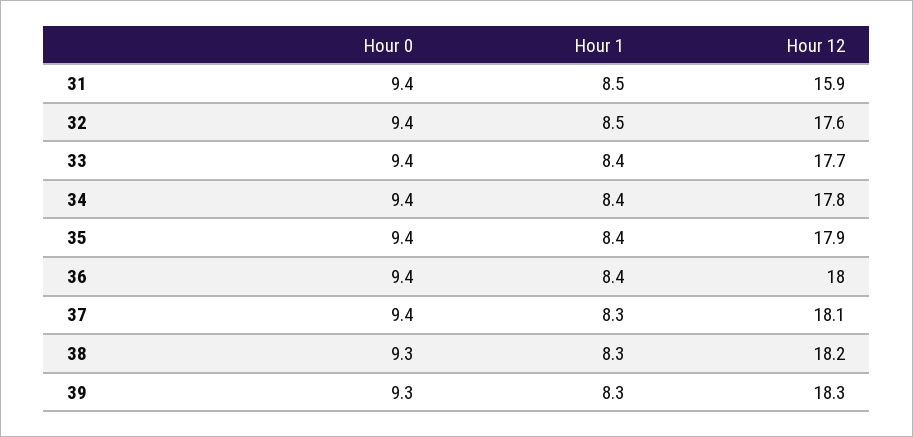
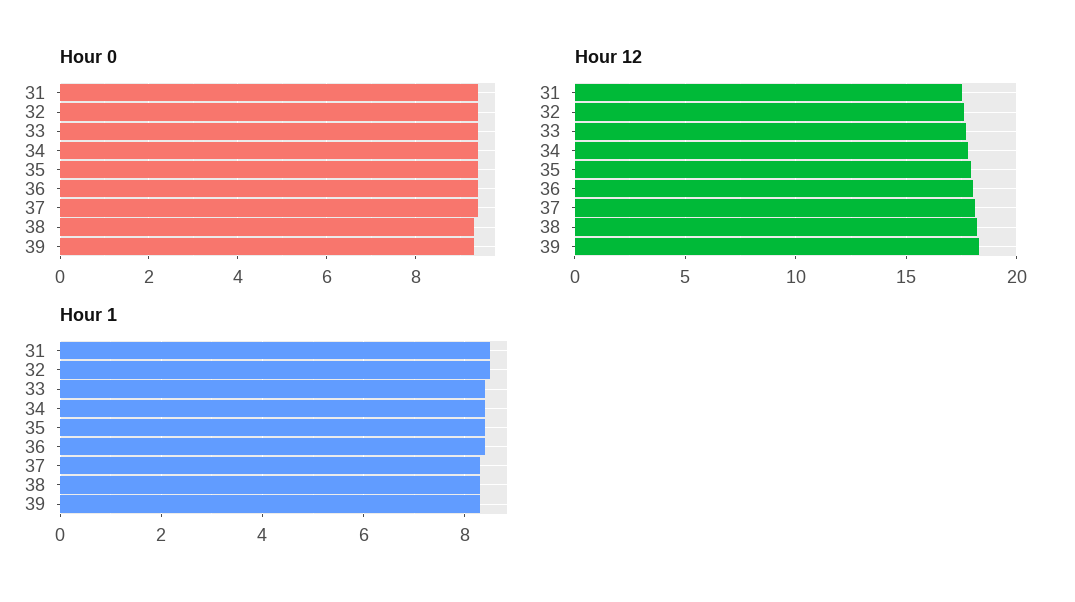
Hour 12, 31: 15.9 -> 17.5

